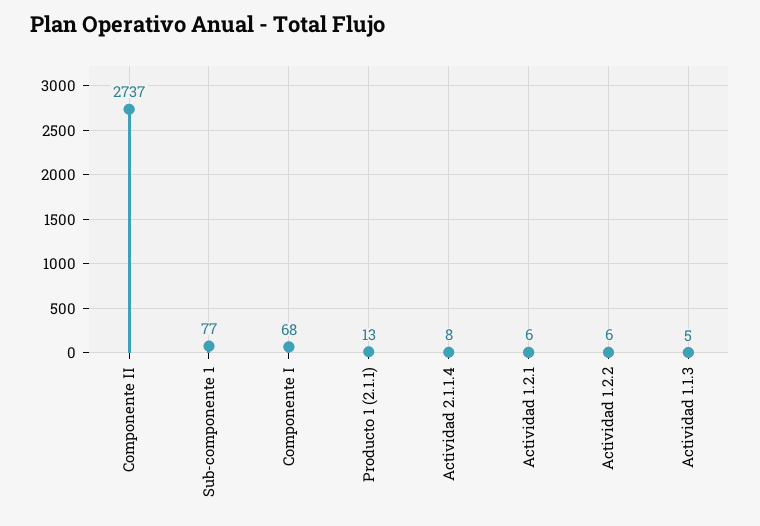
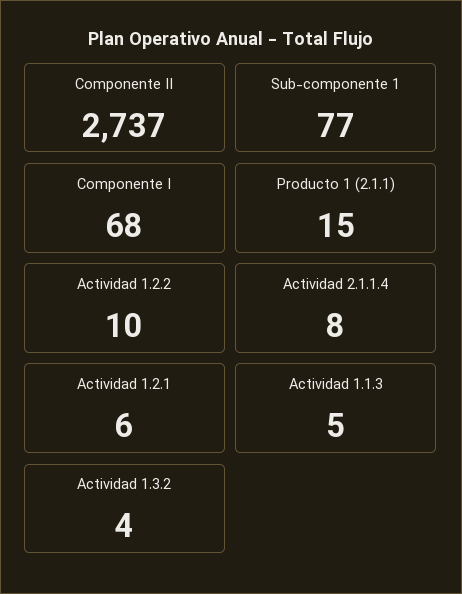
Producto 1 (2.1.1): 13 -> 15
Actividad 1.2.2: 6 -> 10
Actividad 1.3.2: none -> 4

